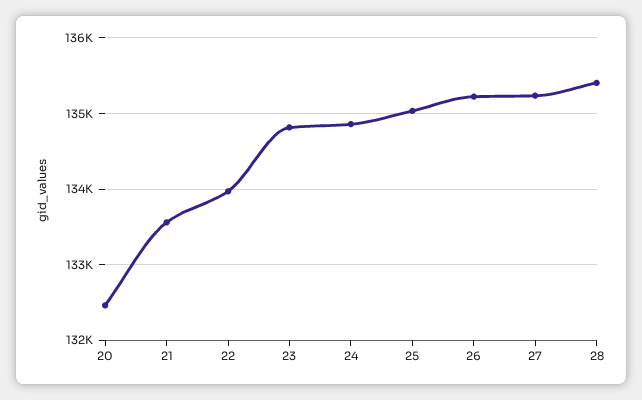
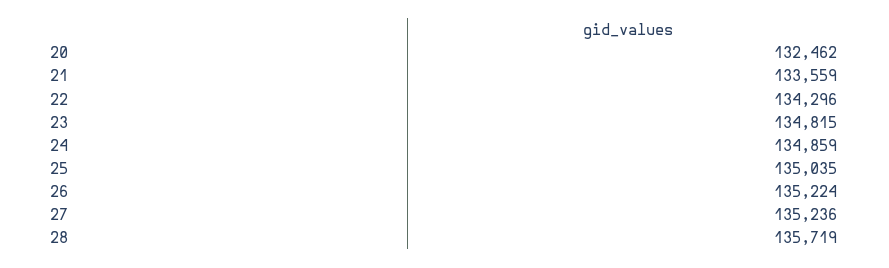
22: 134000 -> 134296
28: 135400 -> 135719

